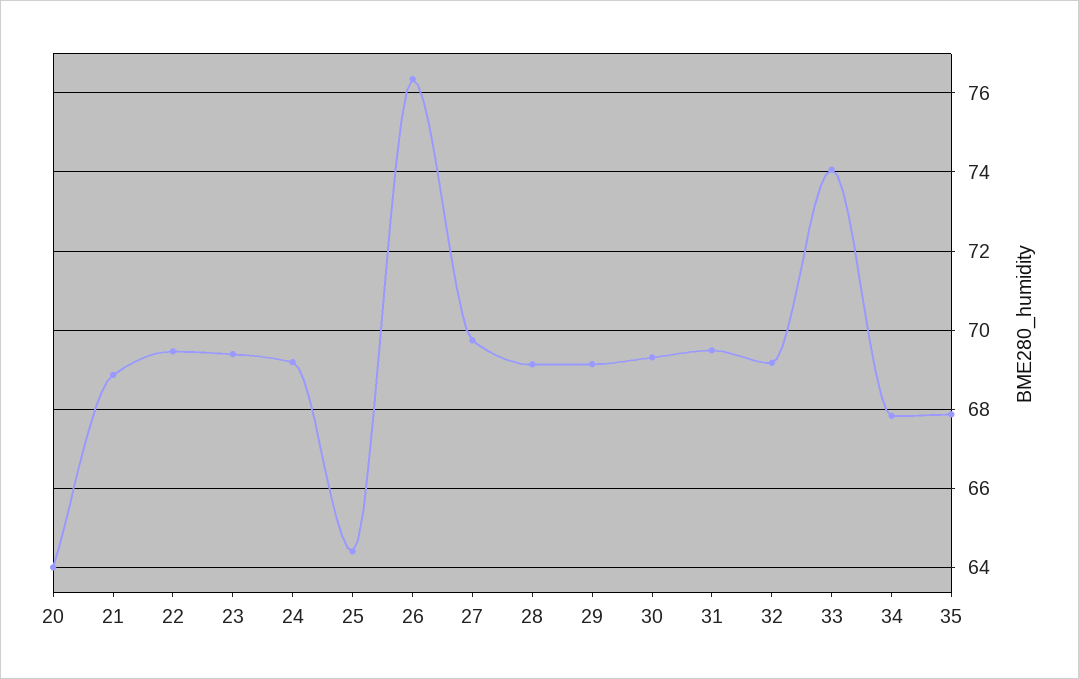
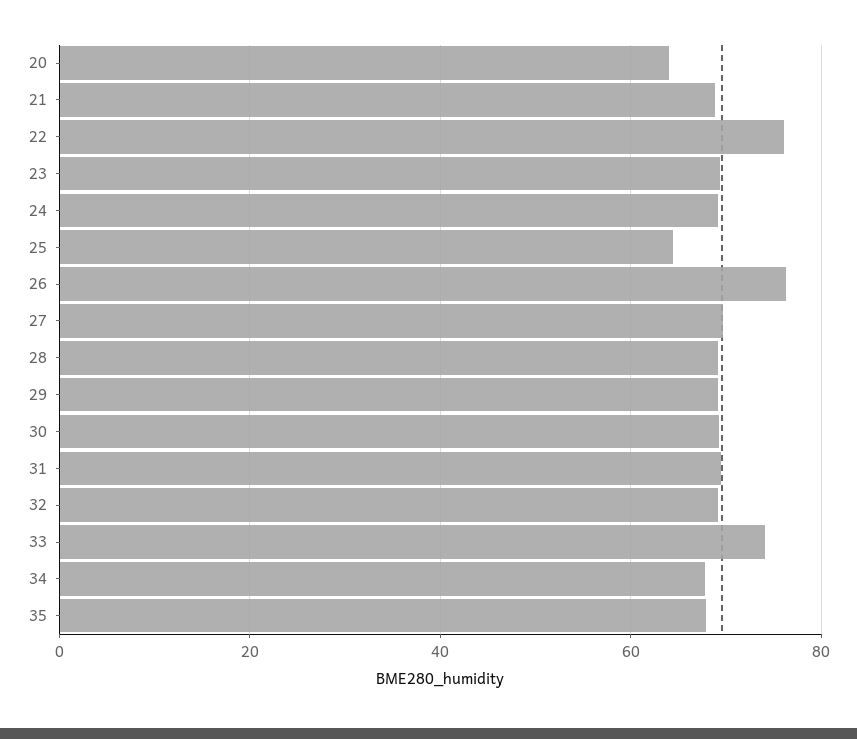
22: 69.4 -> 76

